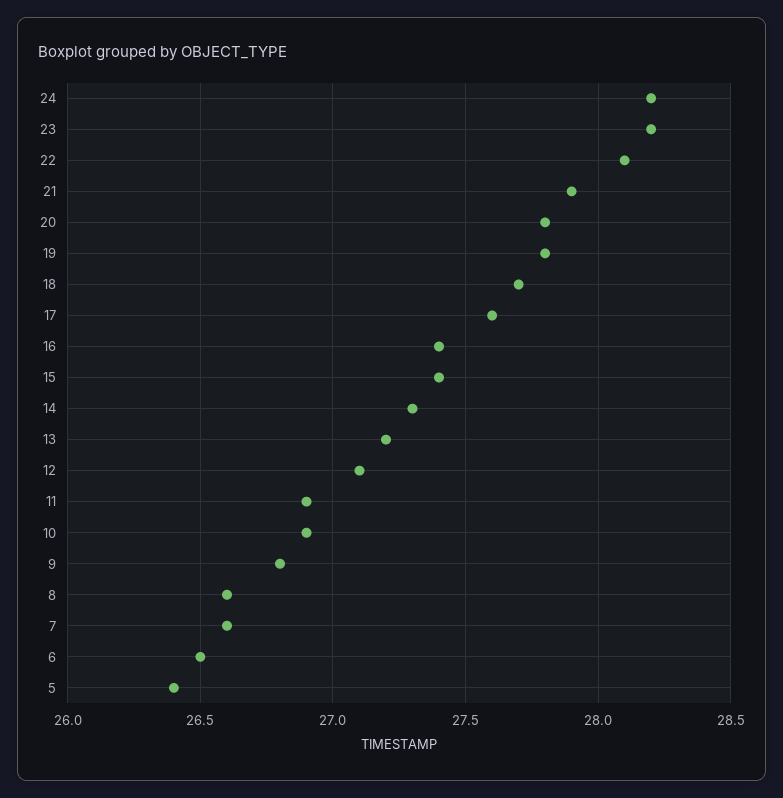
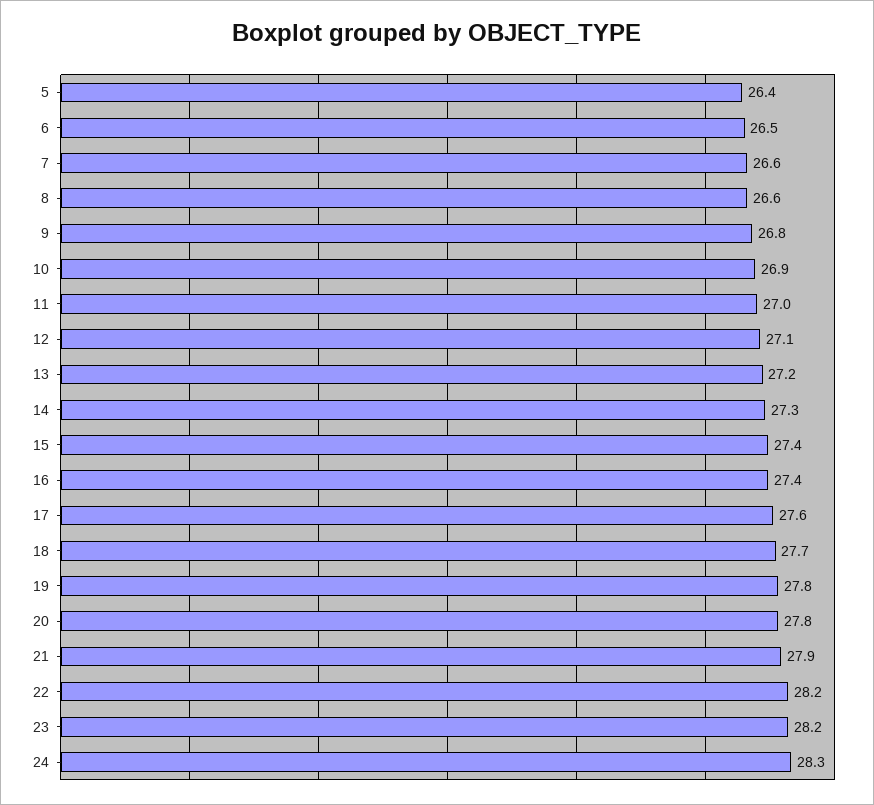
24: 28.2 -> 28.3
22: 28.1 -> 28.2
11: 26.9 -> 27

